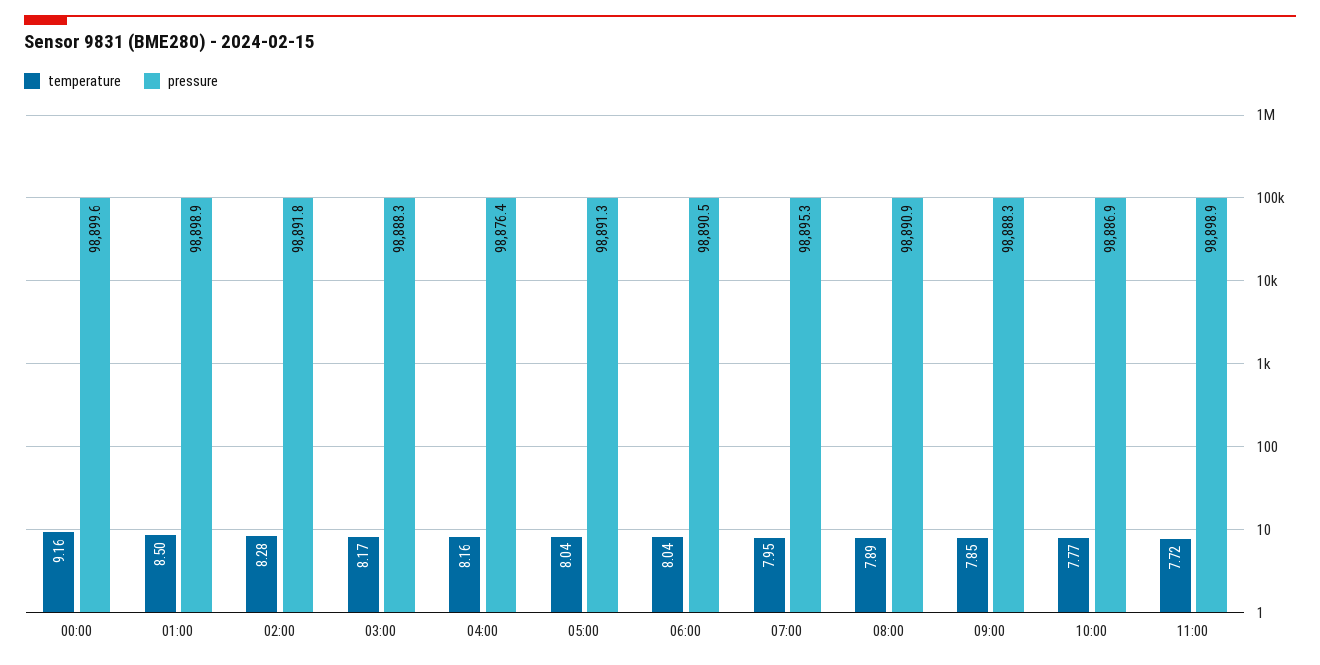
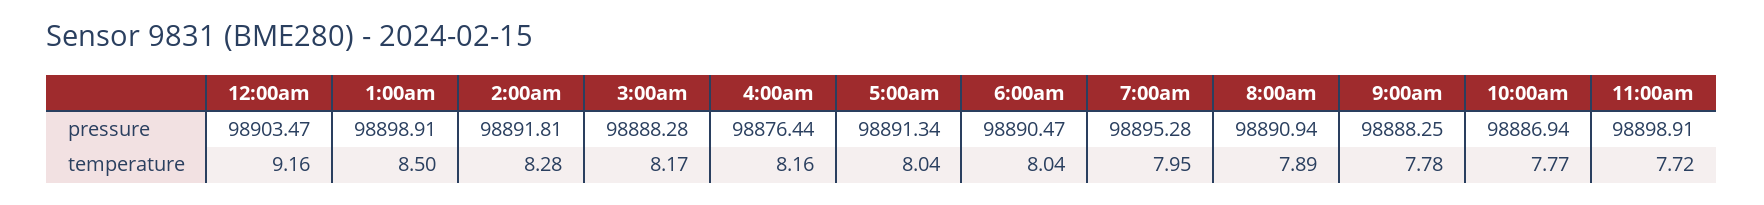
pressure, 00:00: 98899.6 -> 98903.47
temperature, 09:00: 7.85 -> 7.78

